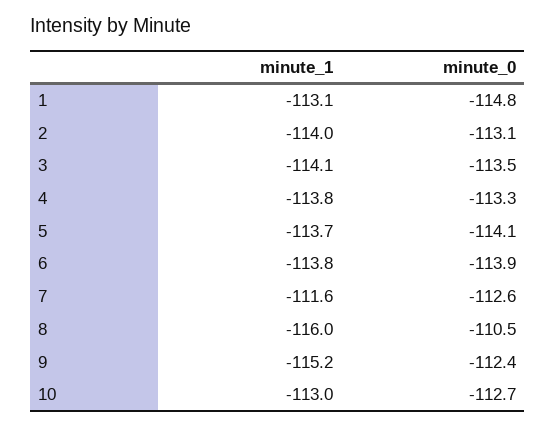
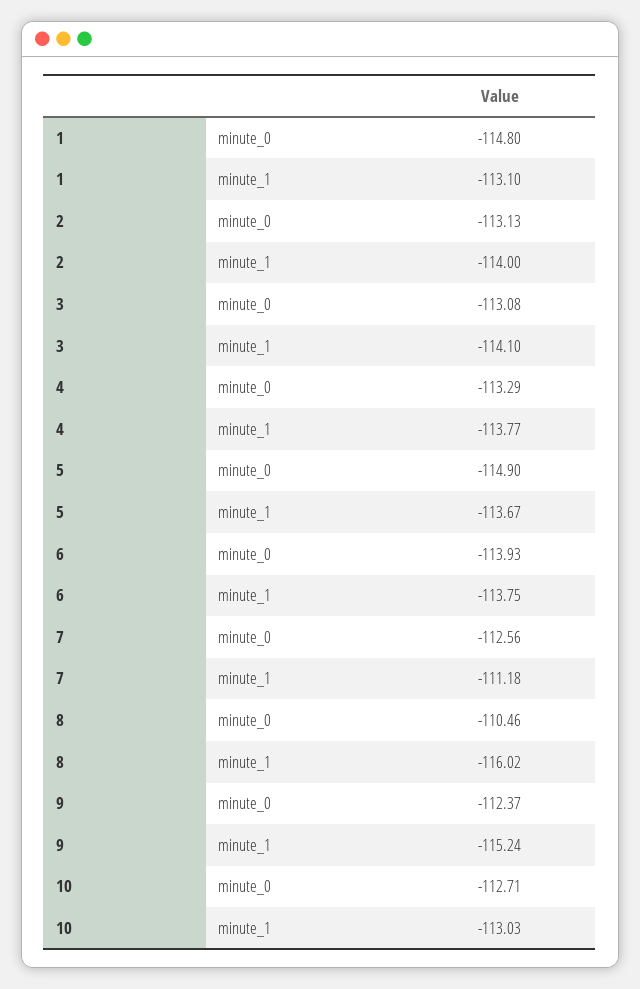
minute_0, 3: -113.5 -> -113.08
minute_0, 5: -114.1 -> -114.9
minute_1, 7: -111.6 -> -111.18

